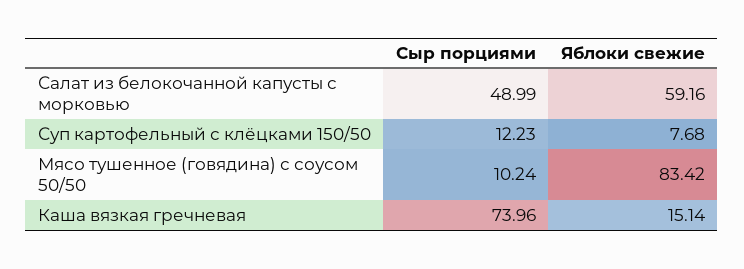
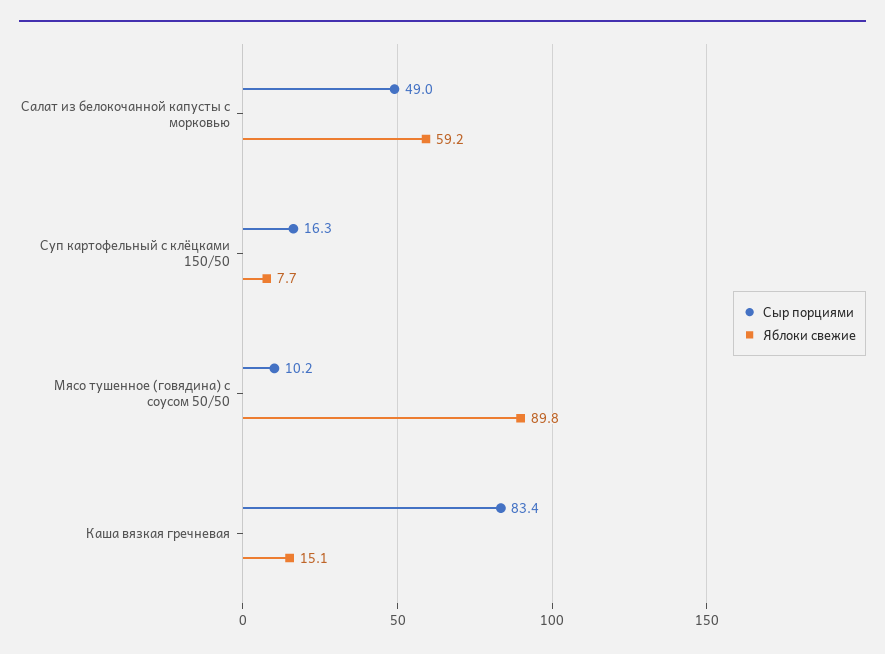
Сыр порциями, Суп картофельный с клёцками 150/50: 12.23 -> 16.3
Яблоки свежие, Мясо тушенное (говядина) с соусом 50/50: 83.42 -> 89.8
Сыр порциями, Каша вязкая гречневая: 73.96 -> 83.4

